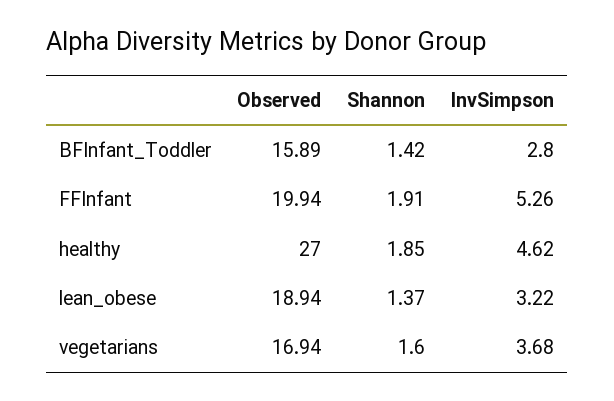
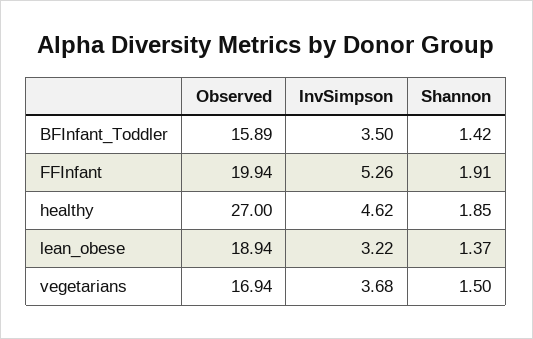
InvSimpson, BFInfant_Toddler: 2.8 -> 3.5
Shannon, vegetarians: 1.6 -> 1.5

